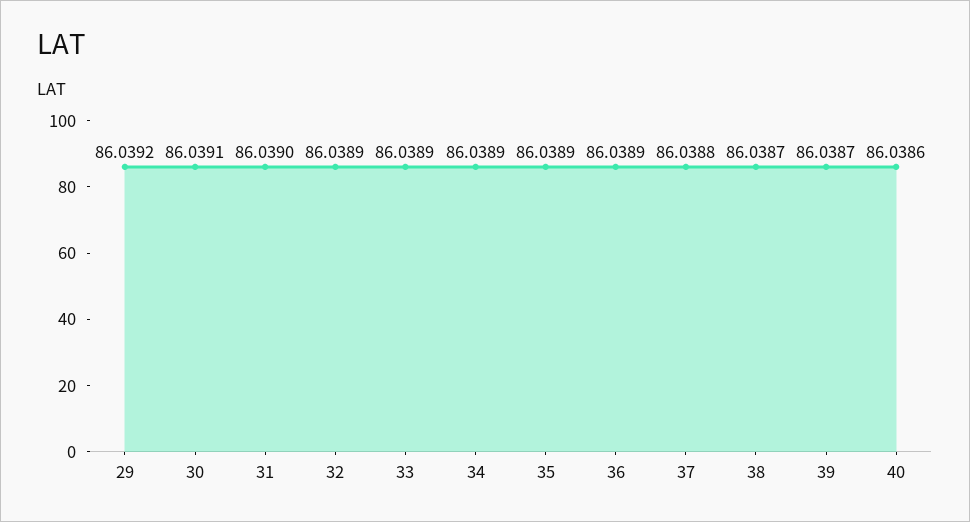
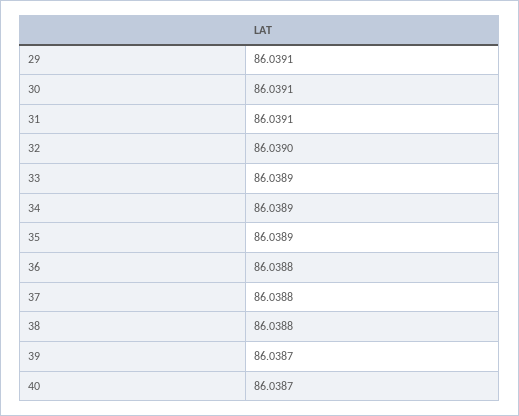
29: 86.0392 -> 86.0391
31: 86.039 -> 86.0391
32: 86.0389 -> 86.039
36: 86.0389 -> 86.0388
38: 86.0387 -> 86.0388
40: 86.0386 -> 86.0387

